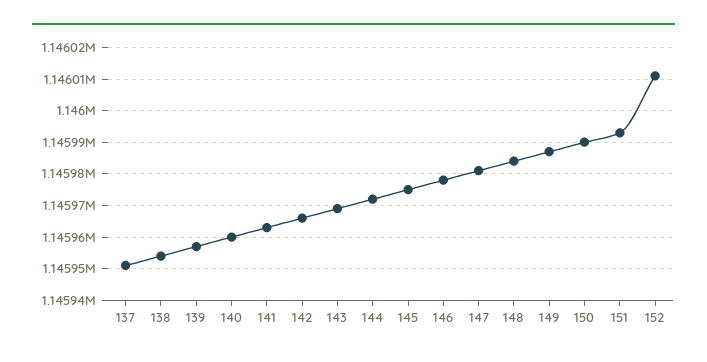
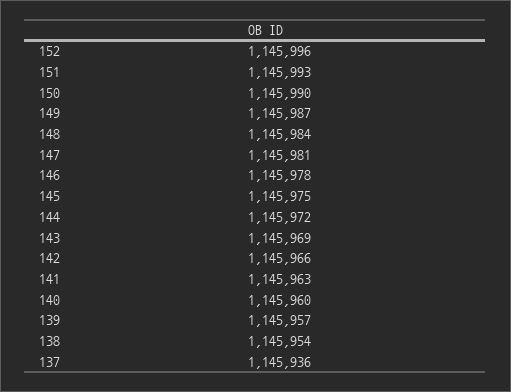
137: 1145950 -> 1145936
152: 1146010 -> 1145996

